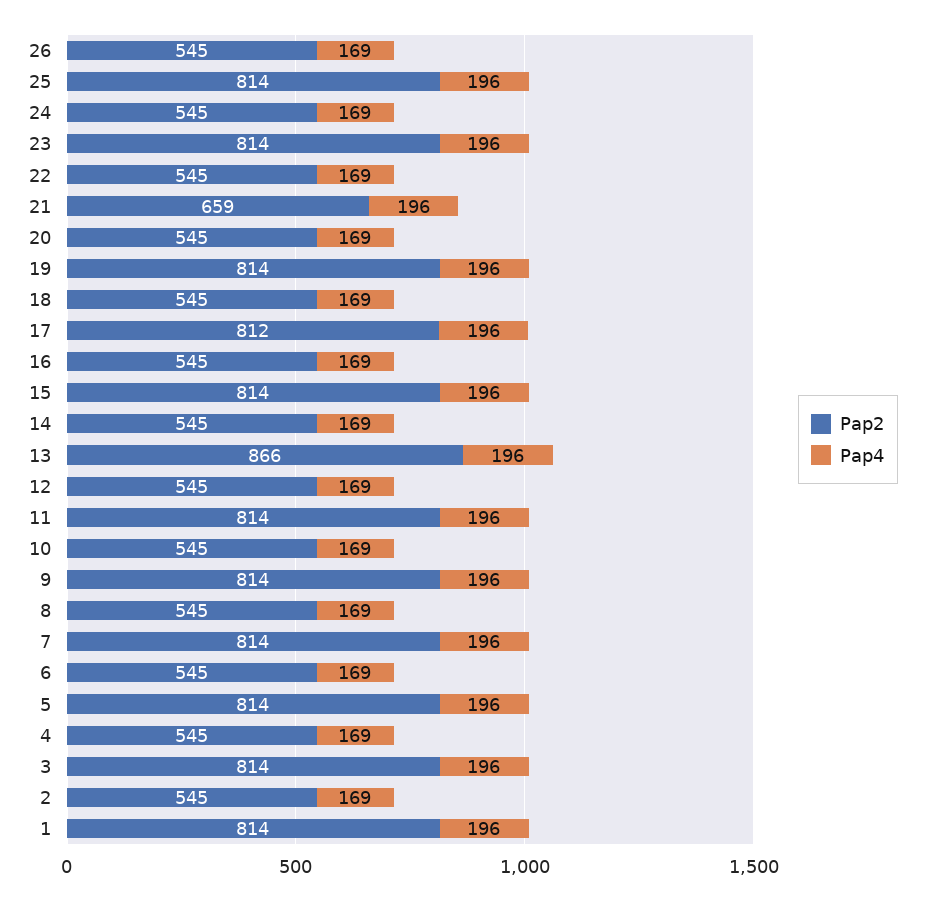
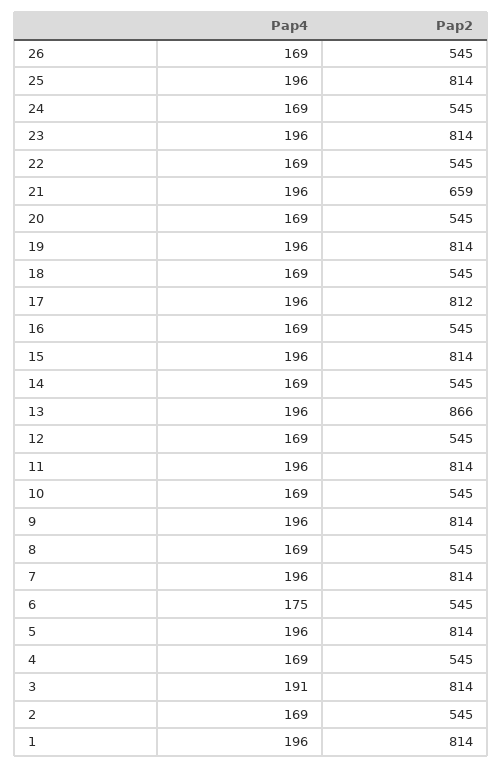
Pap4, 6: 169 -> 175
Pap4, 3: 196 -> 191

